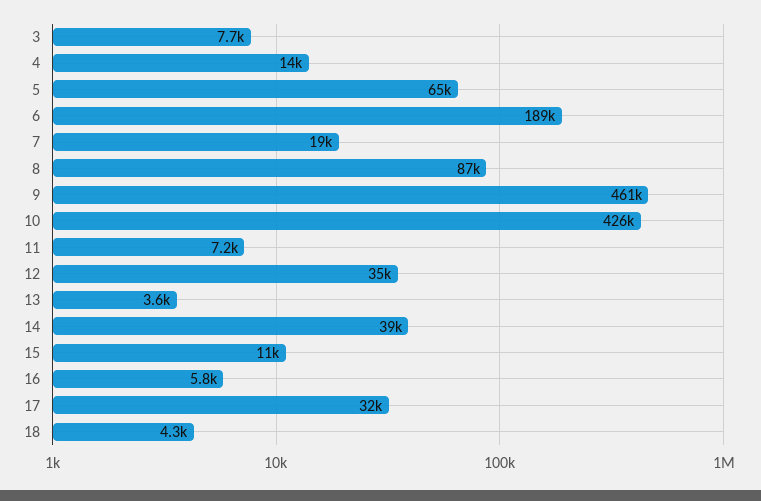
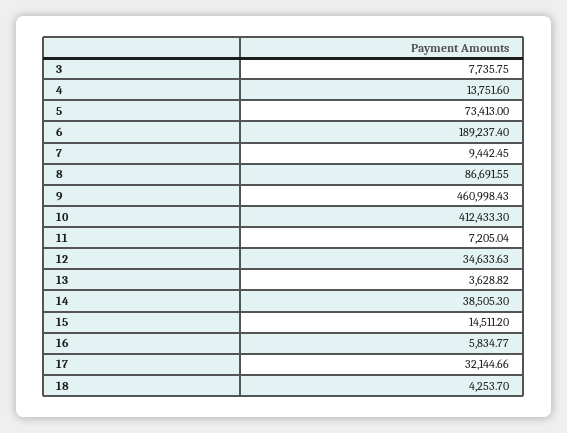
5: 65000 -> 73413
7: 19000 -> 9442.45
10: 426000 -> 412433.3
15: 11000 -> 14511.2

